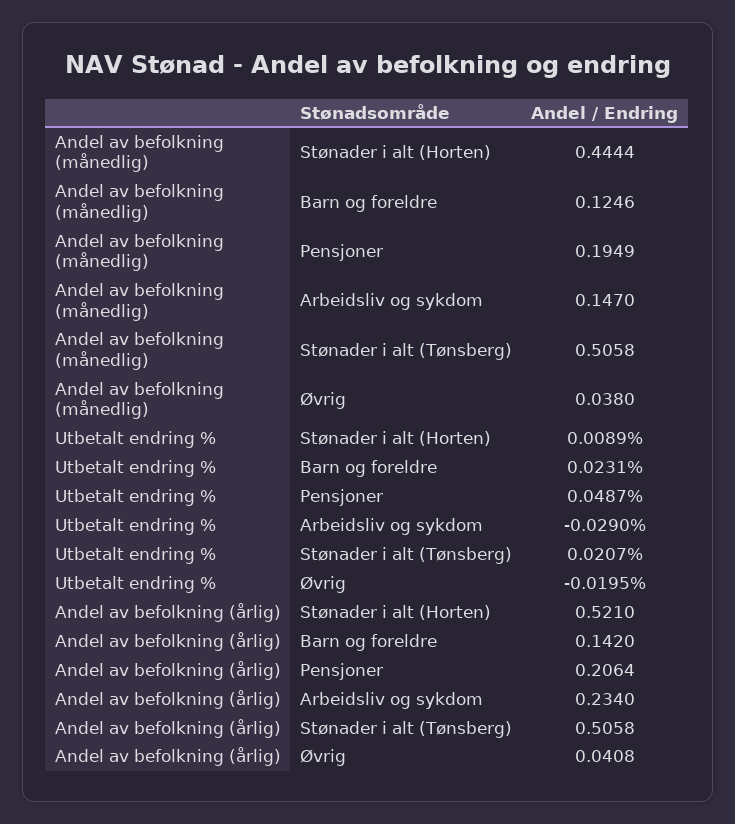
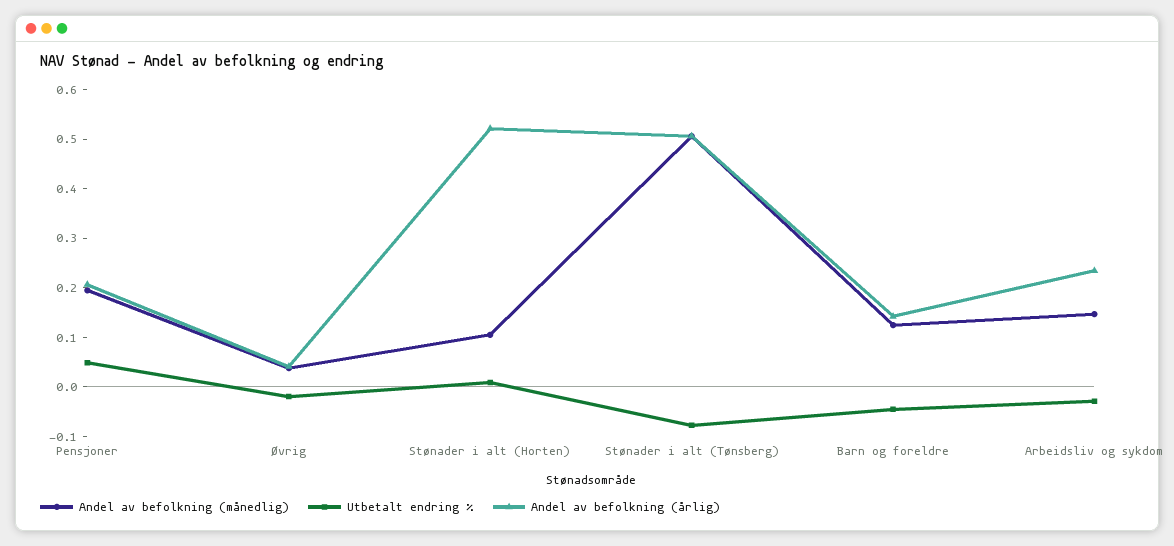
Andel av befolkning (månedlig), Stønader i alt (Horten): 0.4444 -> 0.1
Utbetalt endring %, Barn og foreldre: 0.0231 -> -0.04
Utbetalt endring %, Stønader i alt (Tønsberg): 0.0207 -> -0.08

